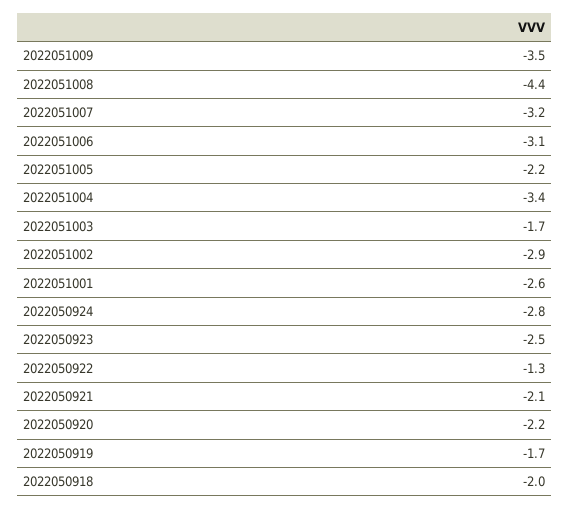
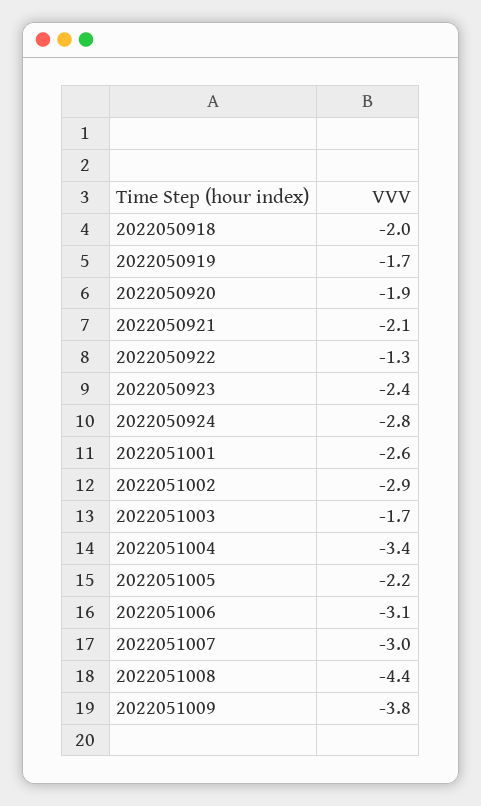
2022051009: -3.5 -> -3.8
2022051007: -3.2 -> -3
2022050923: -2.5 -> -2.4
2022050920: -2.2 -> -1.9

